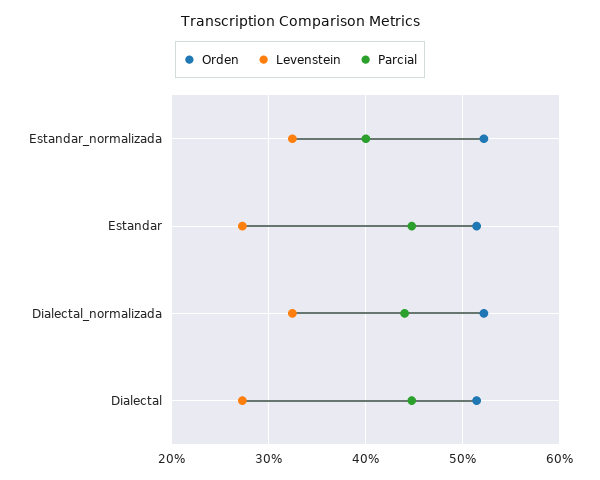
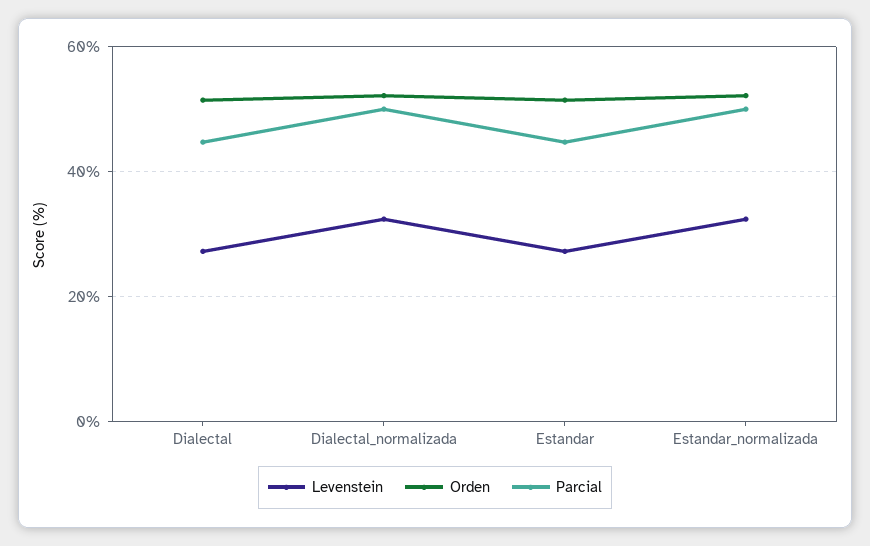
Parcial, Estandar_normalizada: 40 -> 50
Parcial, Dialectal_normalizada: 44 -> 50

